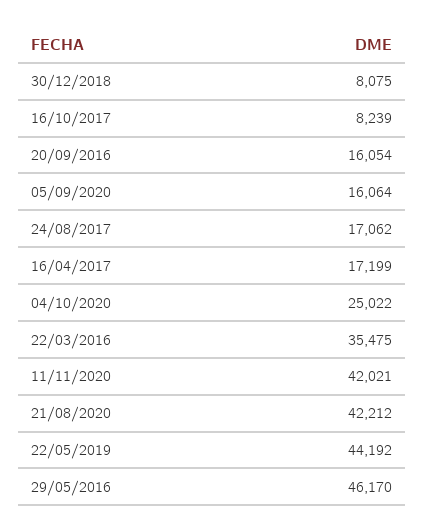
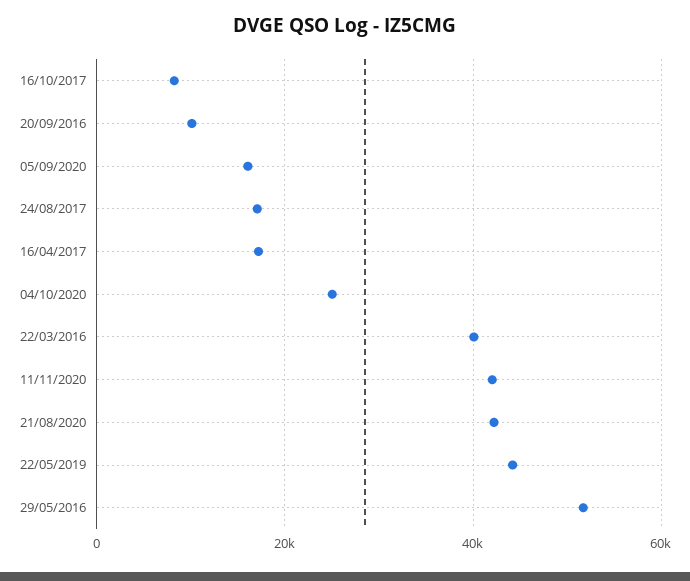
30/12/2018: 8075 -> none
20/09/2016: 16054 -> 10000
22/03/2016: 35475 -> 40000
29/05/2016: 46170 -> 52000

